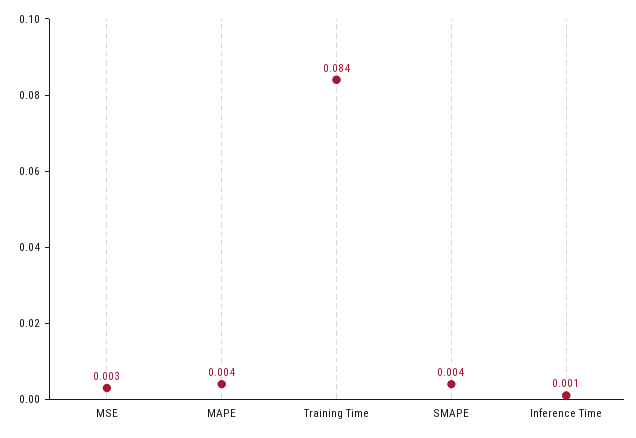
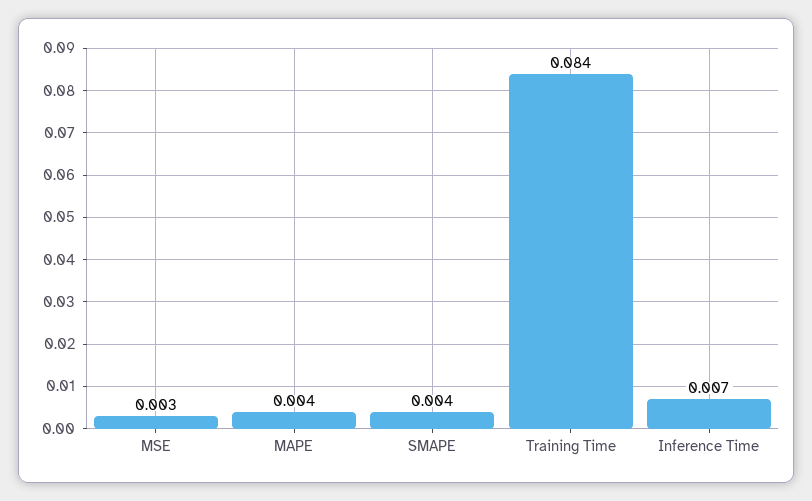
Inference Time: 0.001 -> 0.007

